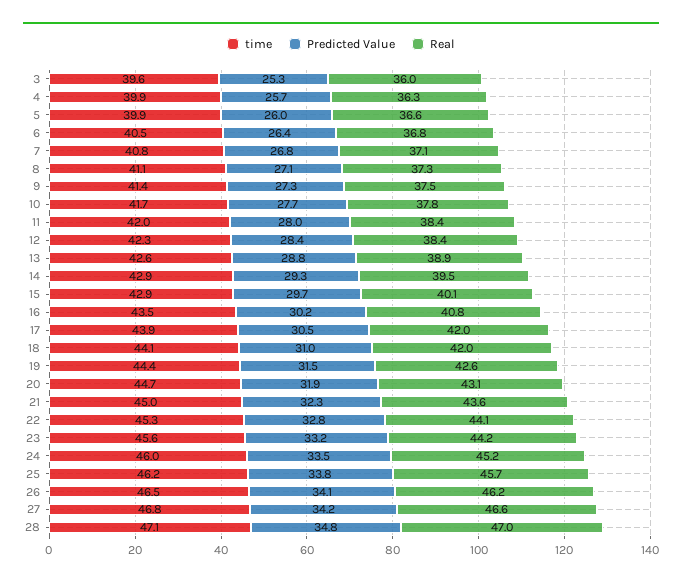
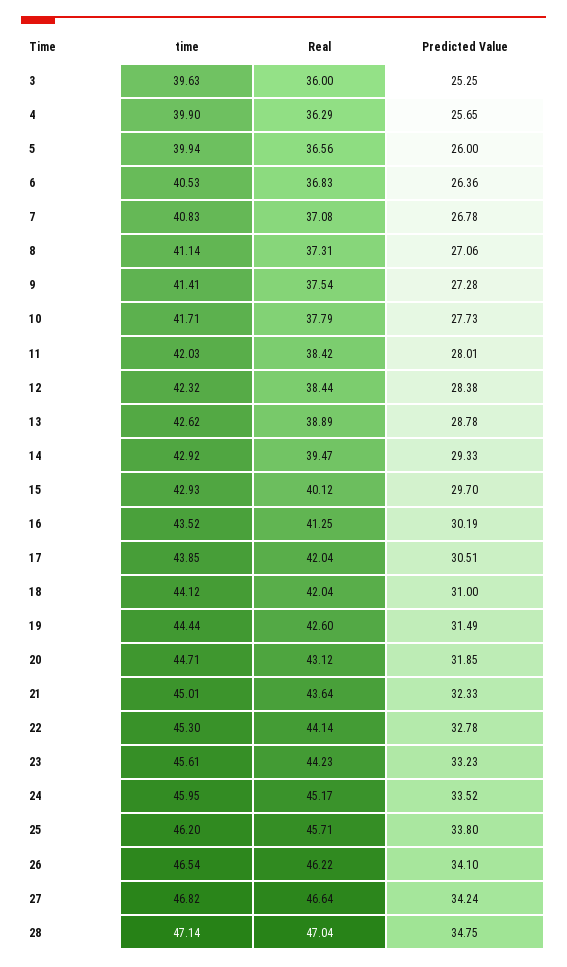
Real, 16: 40.8 -> 41.25

